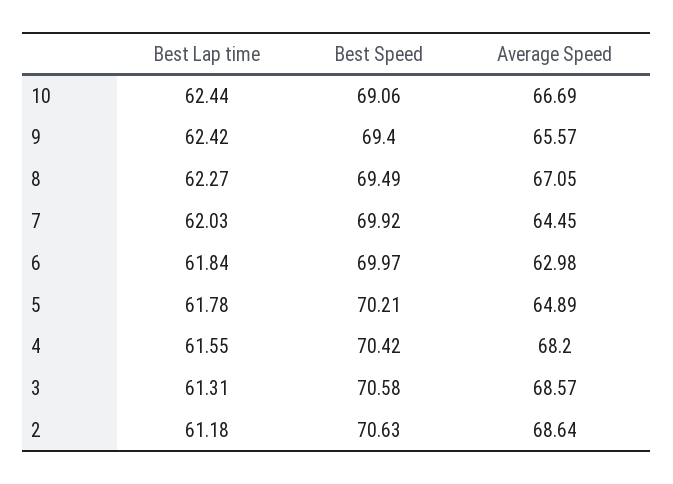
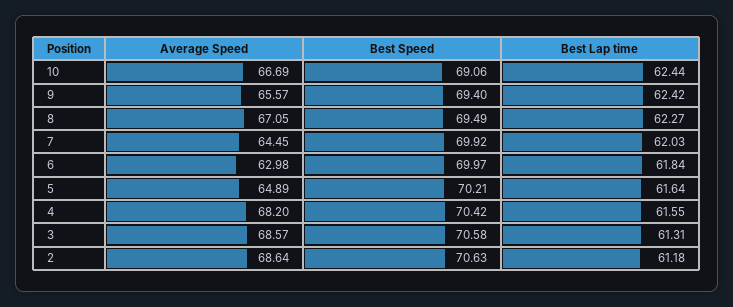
Best Lap time, 5: 61.78 -> 61.64

